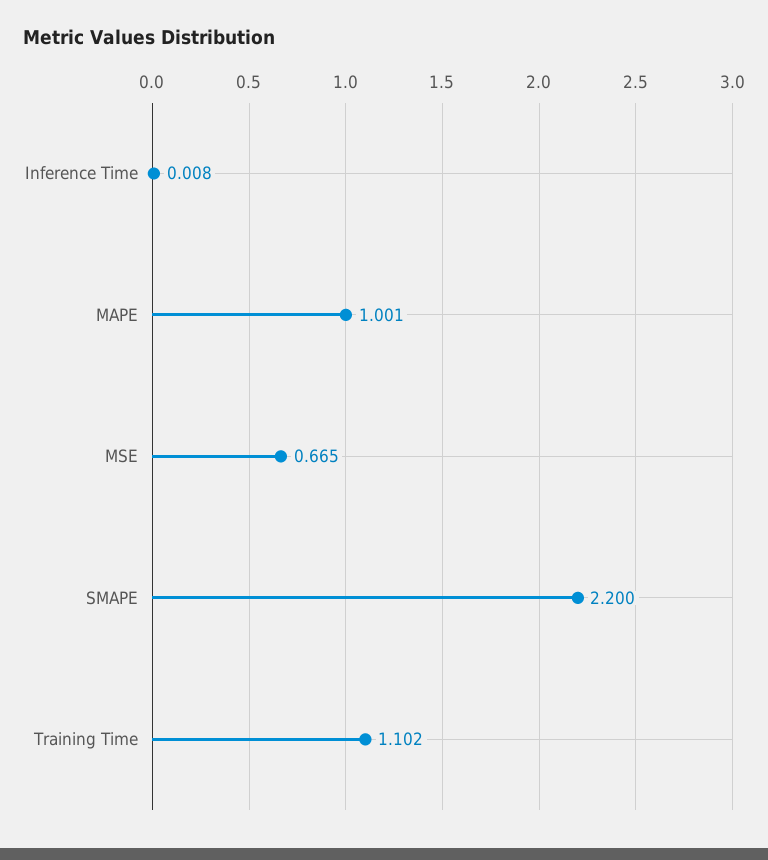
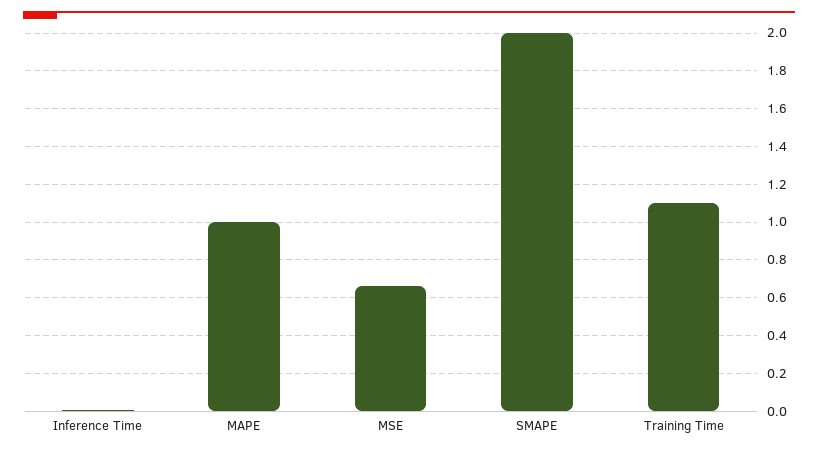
SMAPE: 2.2 -> 2

